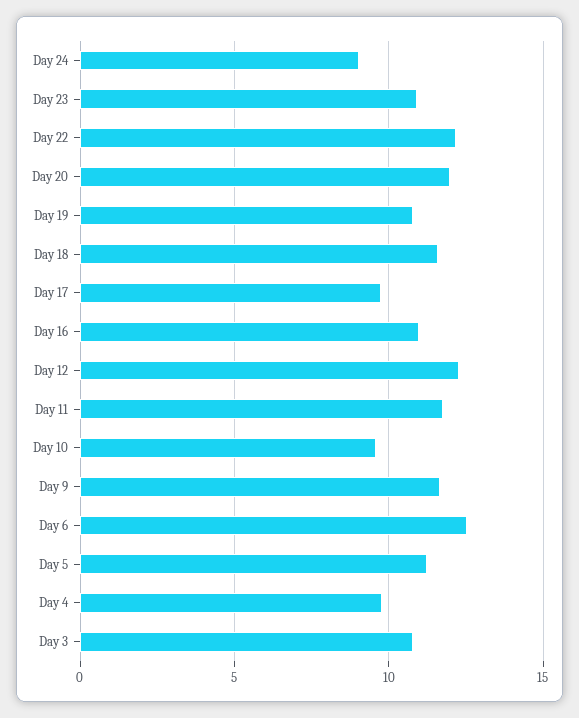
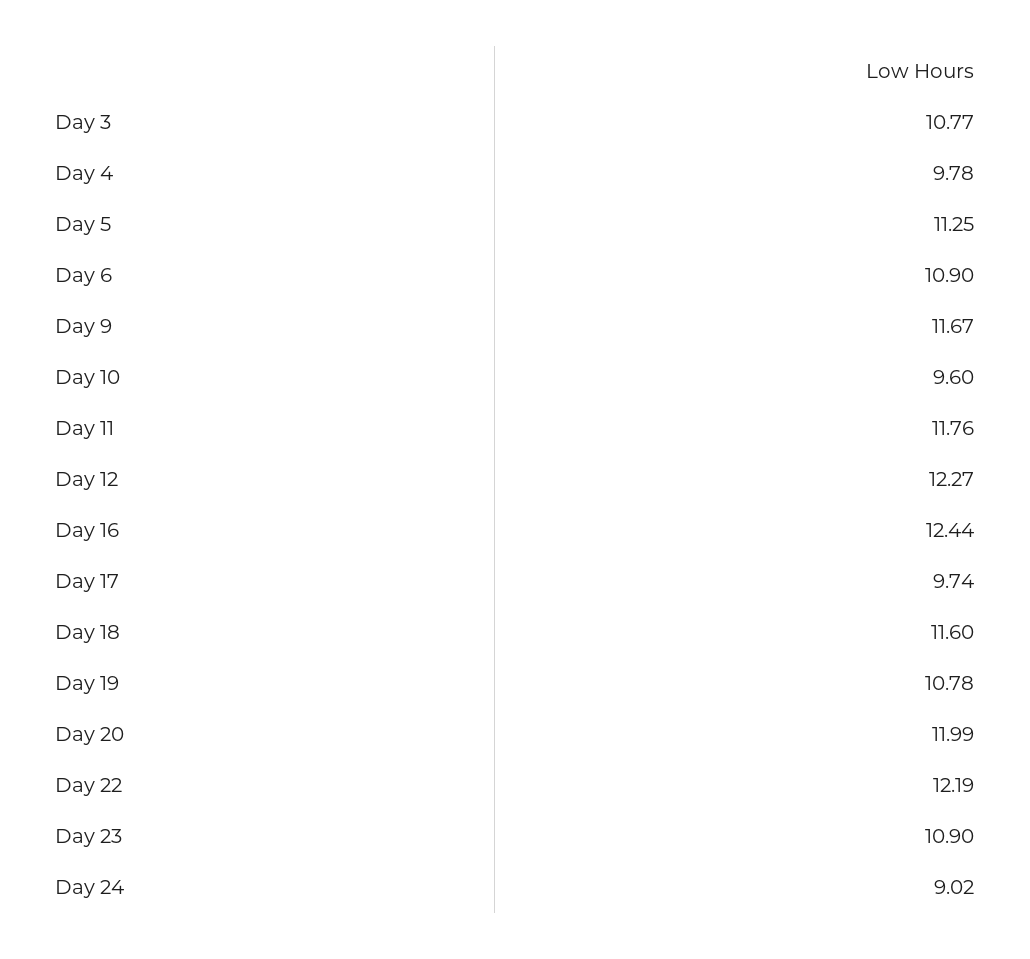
Day 16: 11 -> 12.44
Day 6: 12.5 -> 10.9

